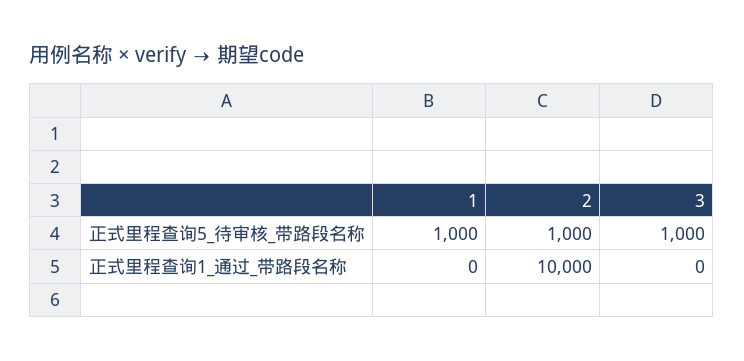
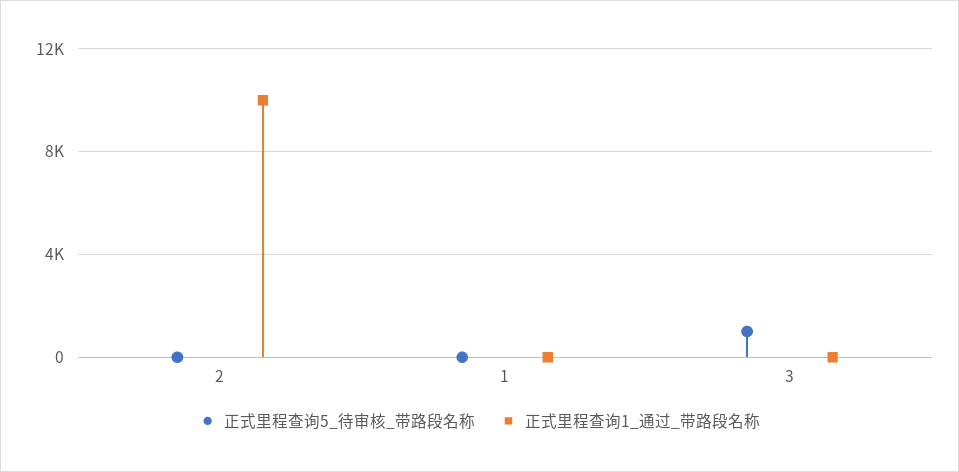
正式里程查询5_待审核_带路段名称, 1: 1000 -> 0
正式里程查询5_待审核_带路段名称, 2: 1000 -> 0

